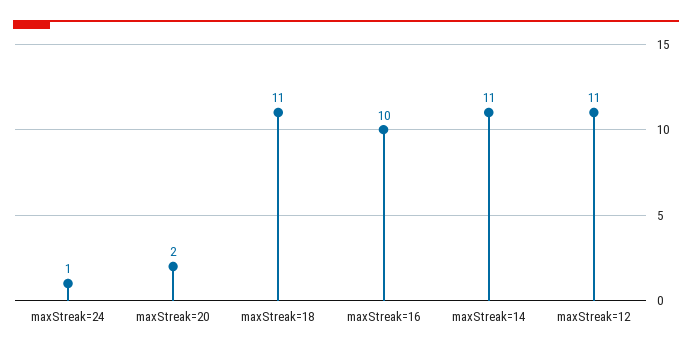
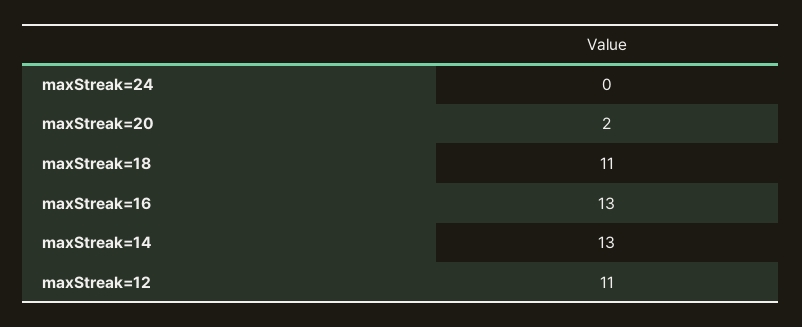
maxStreak=24: 1 -> 0
maxStreak=16: 10 -> 13
maxStreak=14: 11 -> 13

